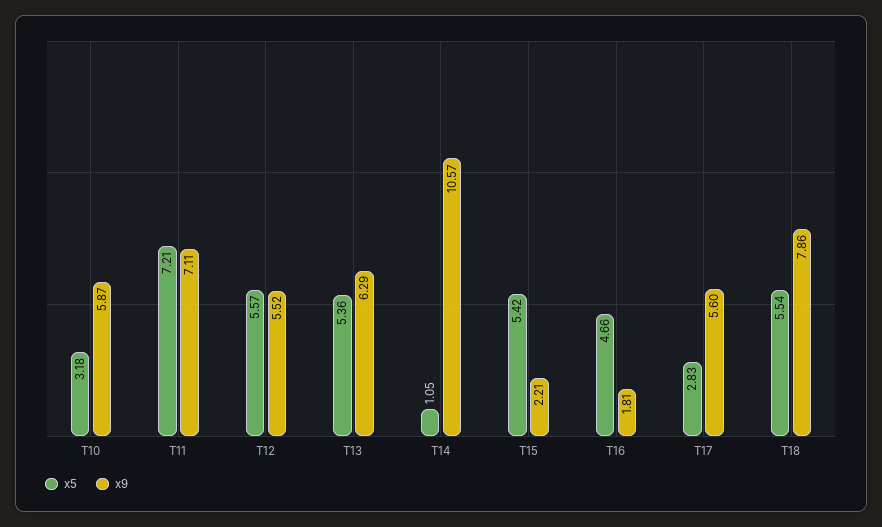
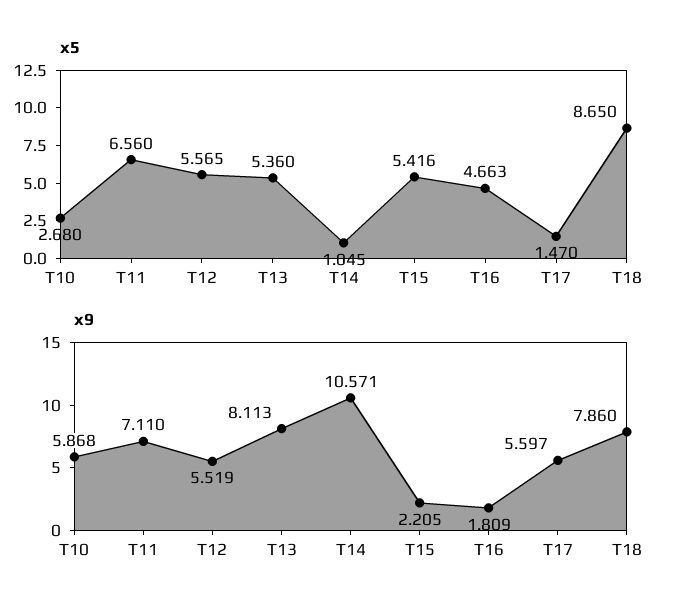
x5, T10: 3.18 -> 2.68
x5, T11: 7.21 -> 6.56
x9, T13: 6.29 -> 8.113
x5, T17: 2.83 -> 1.47
x5, T18: 5.54 -> 8.65

